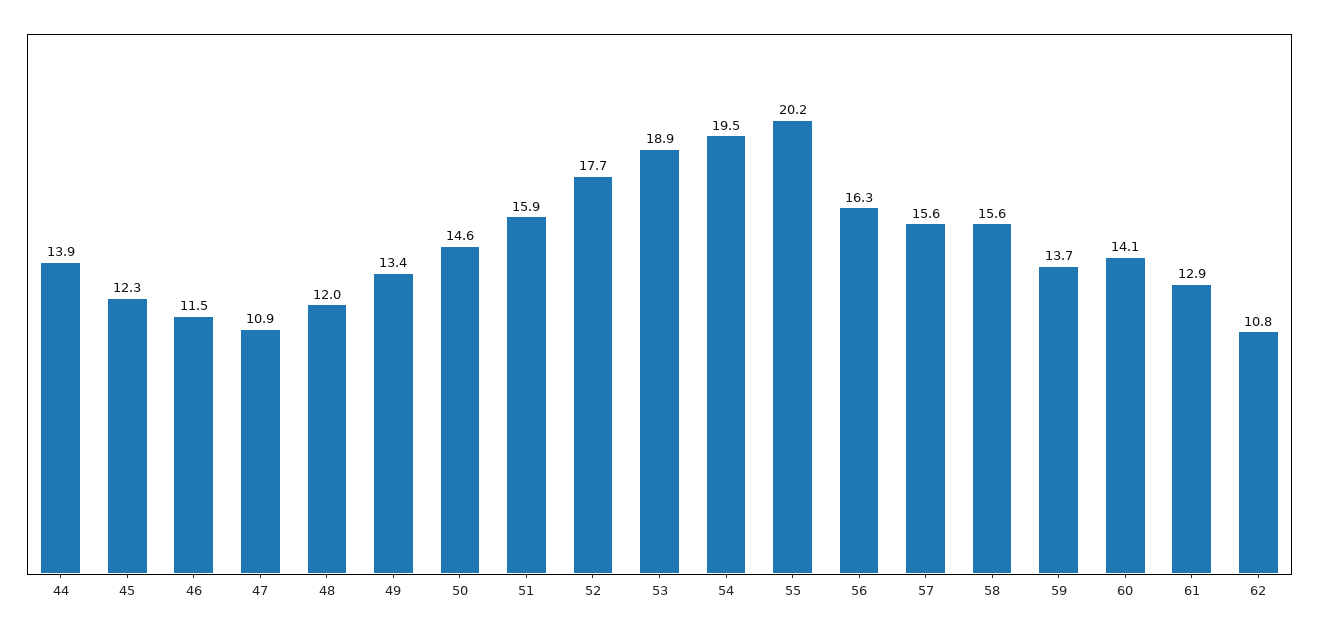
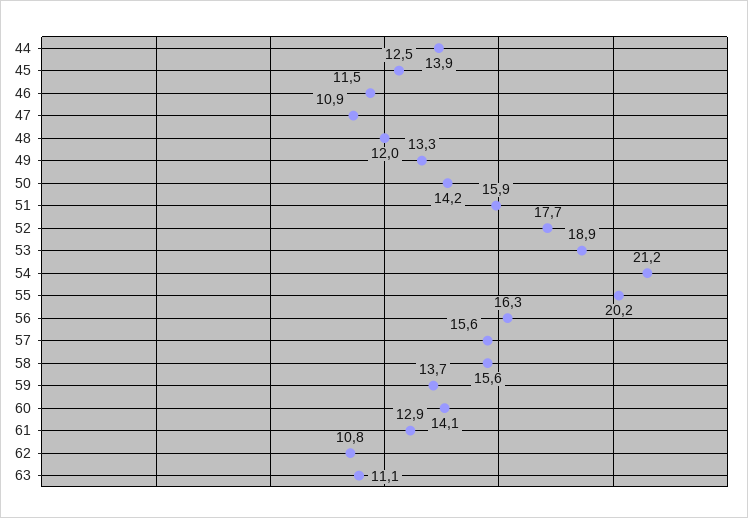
45: 12.3 -> 12.5
49: 13.4 -> 13.3
50: 14.6 -> 14.2
54: 19.5 -> 21.2
63: none -> 11.1

